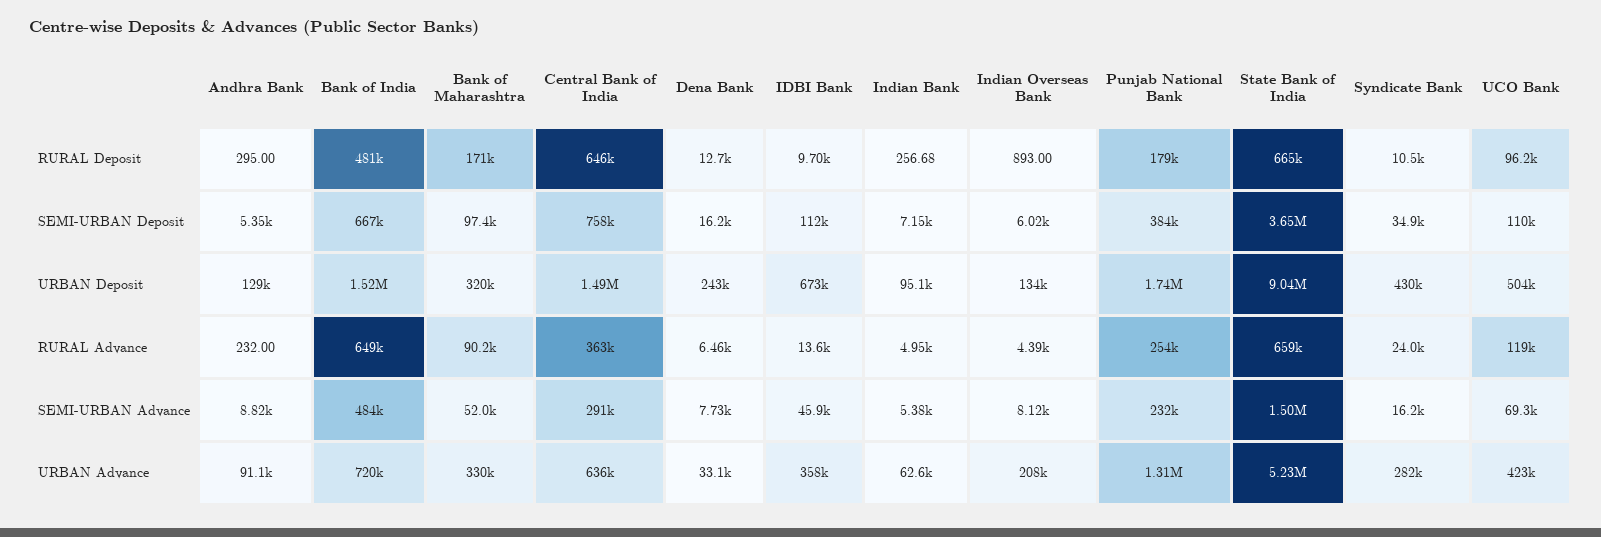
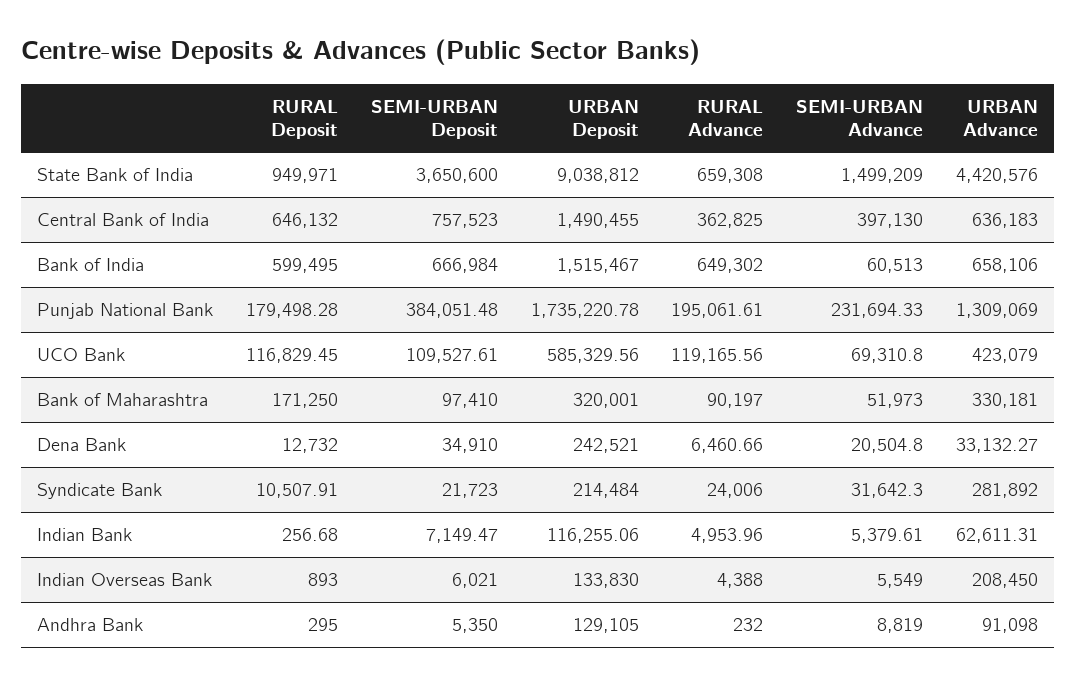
Bank of India, RURAL Deposit: 481000 -> 599495
IDBI Bank, RURAL Deposit: 9700 -> none
State Bank of India, RURAL Deposit: 665000 -> 949971
UCO Bank, RURAL Deposit: 96200 -> 116829.45
Dena Bank, SEMI-URBAN Deposit: 16200 -> 34910
IDBI Bank, SEMI-URBAN Deposit: 112000 -> none
Syndicate Bank, SEMI-URBAN Deposit: 34900 -> 21723
IDBI Bank, URBAN Deposit: 673000 -> none
Indian Bank, URBAN Deposit: 95100 -> 116255.06
Syndicate Bank, URBAN Deposit: 430000 -> 214484
UCO Bank, URBAN Deposit: 504000 -> 585329.56
IDBI Bank, RURAL Advance: 13600 -> none
Punjab National Bank, RURAL Advance: 254000 -> 195061.61
Bank of India, SEMI-URBAN Advance: 484000 -> 60513
Central Bank of India, SEMI-URBAN Advance: 291000 -> 397130
Dena Bank, SEMI-URBAN Advance: 7730 -> 20504.8
IDBI Bank, SEMI-URBAN Advance: 45900 -> none
Indian Overseas Bank, SEMI-URBAN Advance: 8120 -> 5549
Syndicate Bank, SEMI-URBAN Advance: 16200 -> 31642.3
Bank of India, URBAN Advance: 720000 -> 658106
IDBI Bank, URBAN Advance: 358000 -> none
State Bank of India, URBAN Advance: 5230000 -> 4420576

